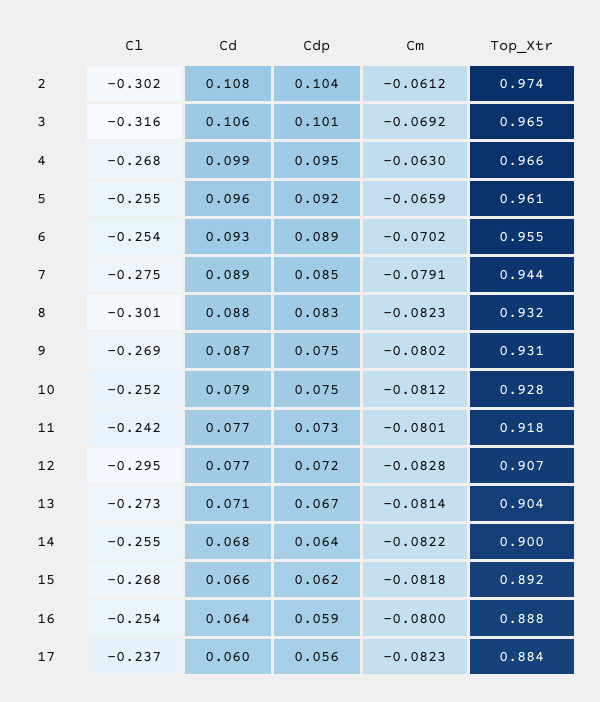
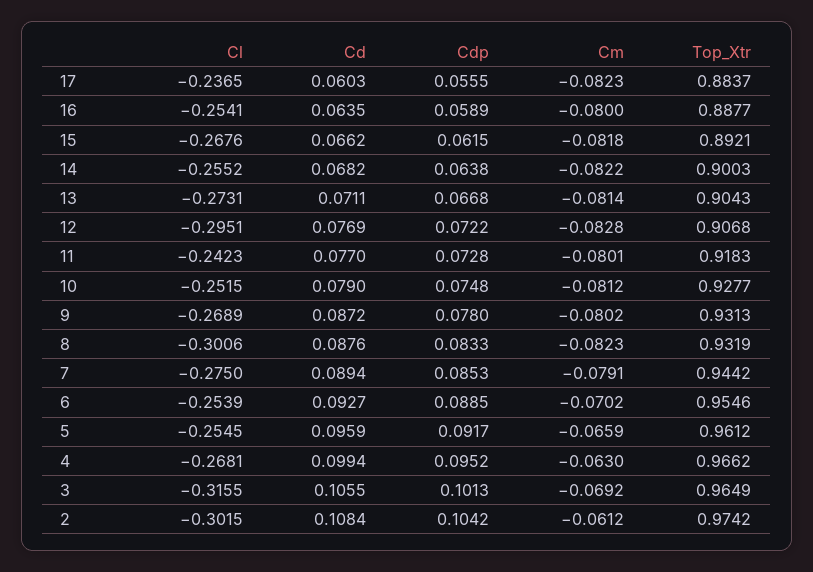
Cdp, 9: 0.075 -> 0.078

